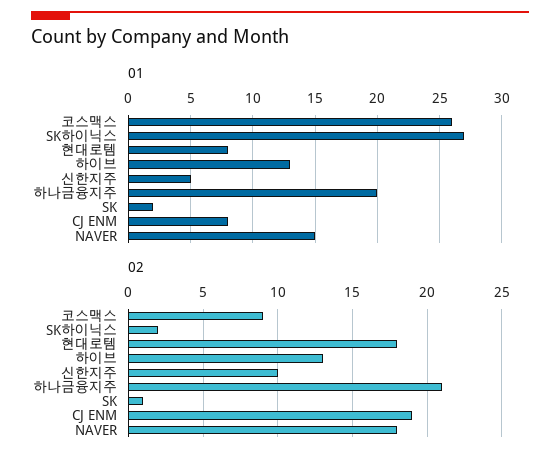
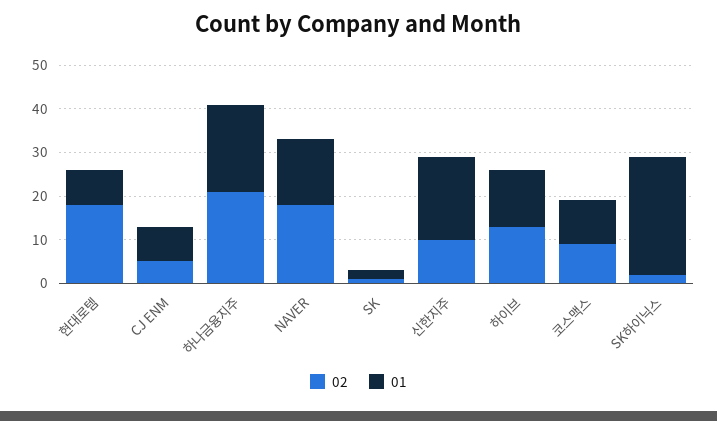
01, 코스맥스: 26 -> 10
01, 신한지주: 5 -> 20
02, CJ ENM: 19 -> 5

